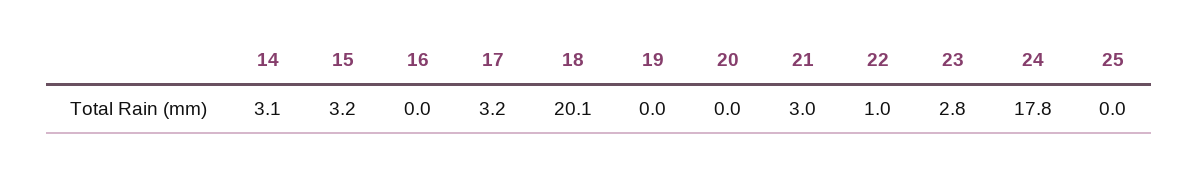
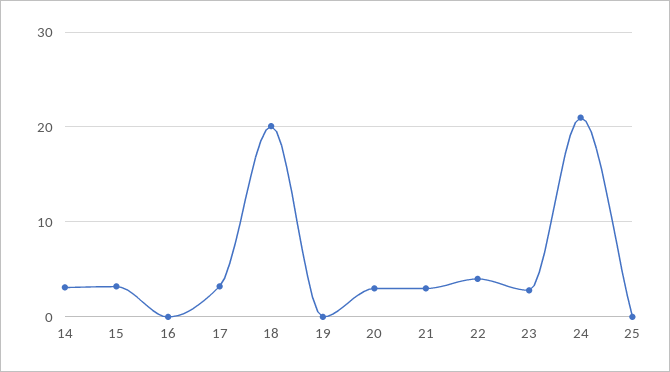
20: 0 -> 3
22: 1 -> 4
24: 17.8 -> 21

